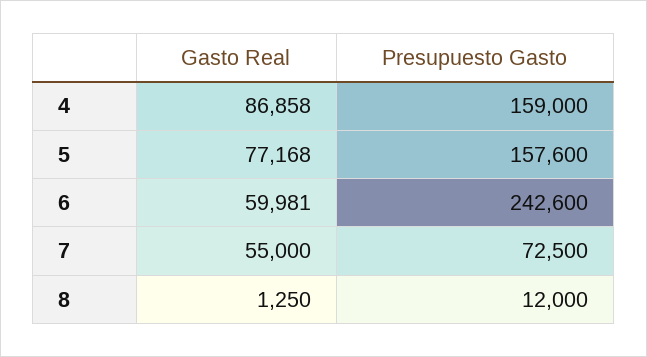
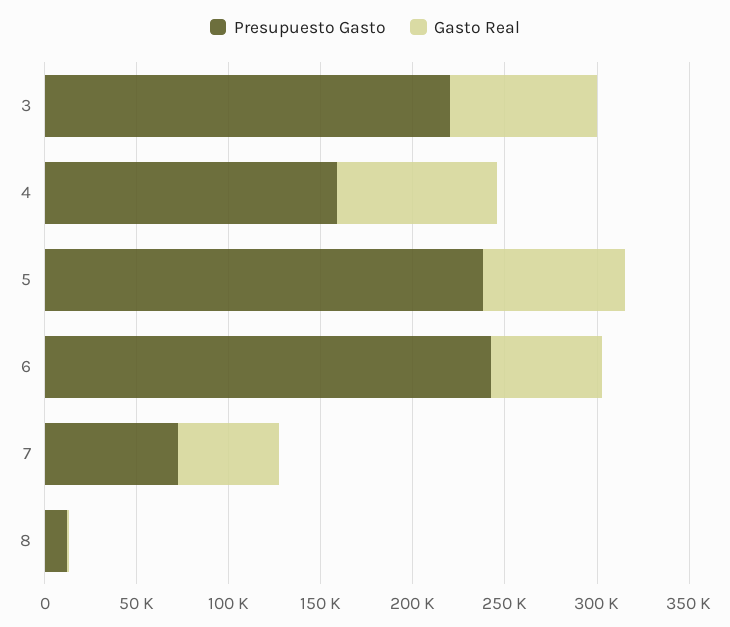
Presupuesto Gasto, 5: 157600 -> 240000
Presupuesto Gasto, 3: none -> 220000
Gasto Real, 3: none -> 80000

